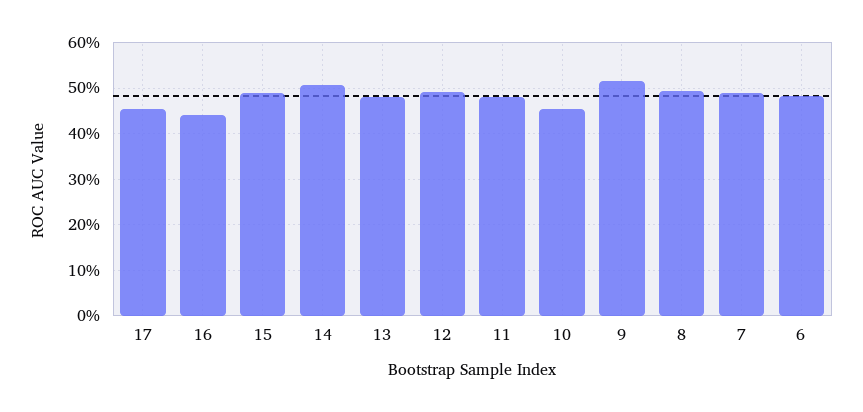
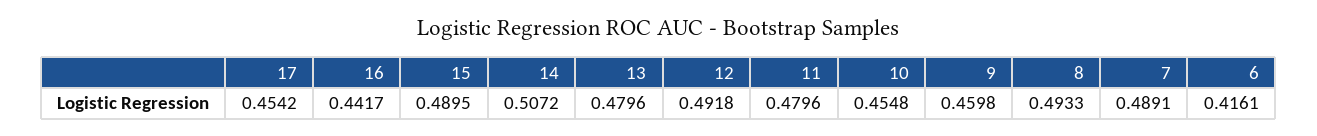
9: 0.52 -> 0.4598
6: 0.48 -> 0.4161

